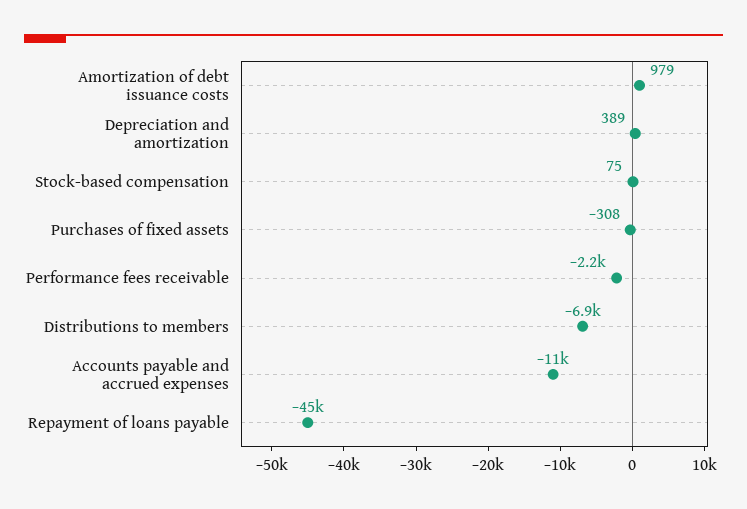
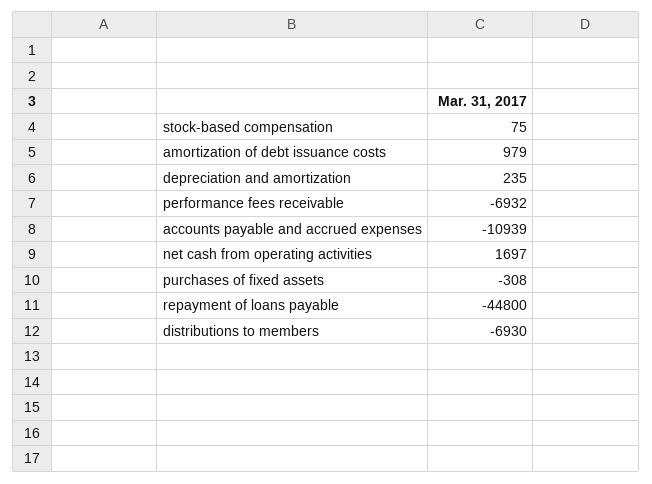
Depreciation and amortization: 389 -> 235
Performance fees receivable: -2200 -> -6932
net cash from operating activities: none -> 1697

